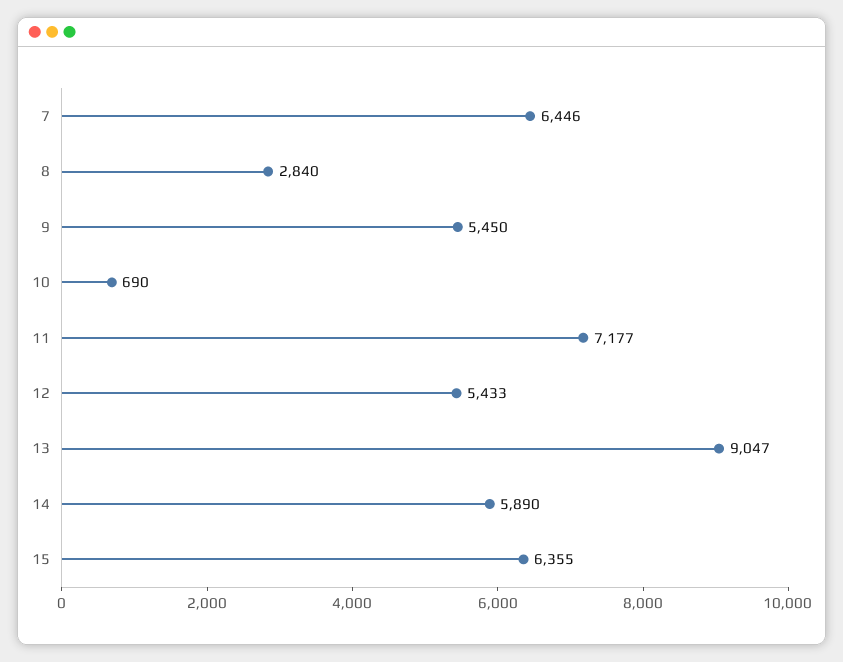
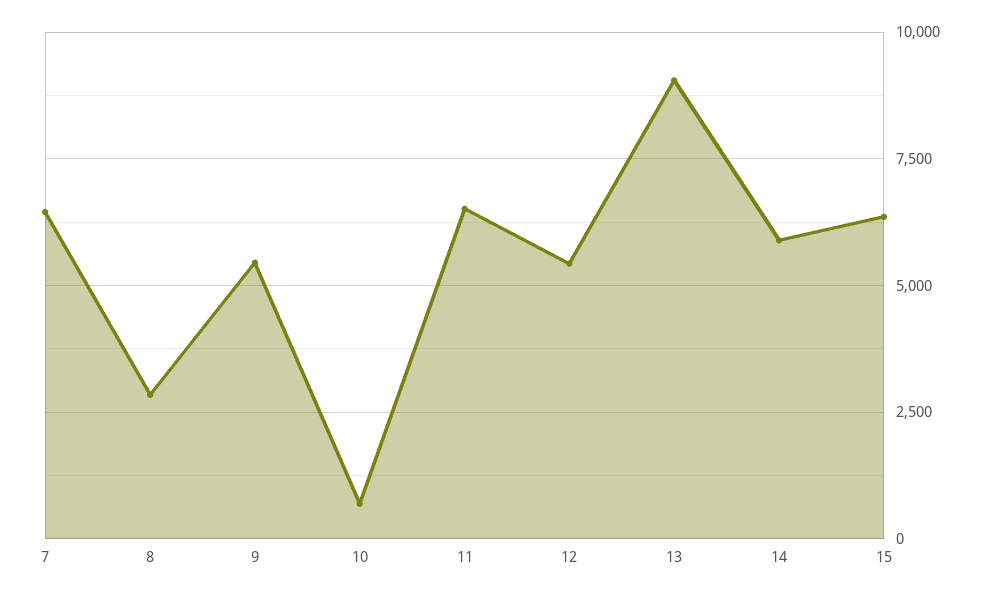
11: 7177 -> 6500

